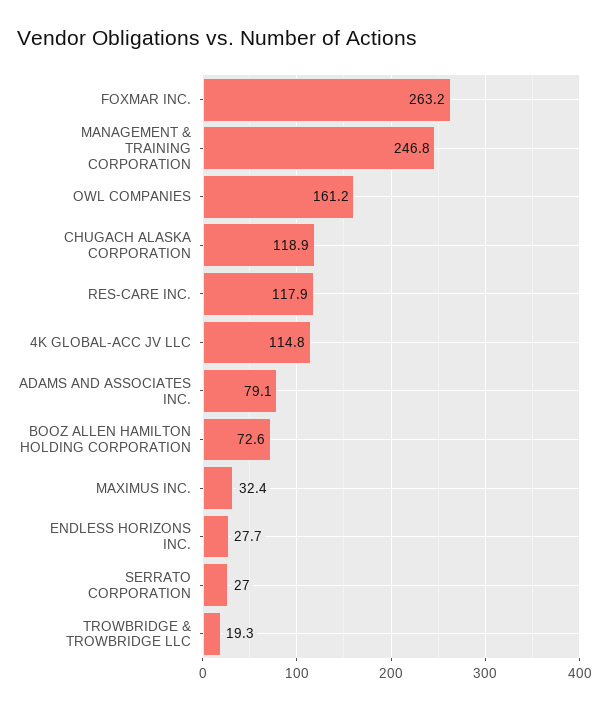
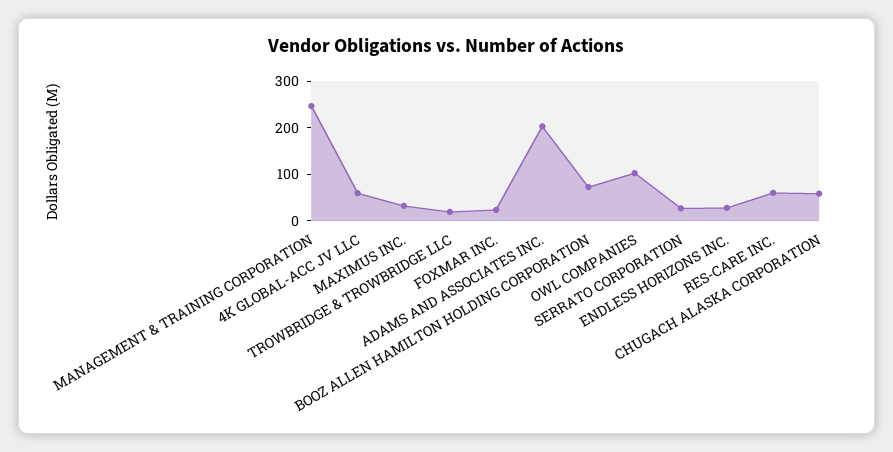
FOXMAR INC.: 263.2 -> 20
OWL COMPANIES: 161.2 -> 100
CHUGACH ALASKA CORPORATION: 118.9 -> 60
RES-CARE INC.: 117.9 -> 60
4K GLOBAL-ACC JV LLC: 114.8 -> 60
ADAMS AND ASSOCIATES INC.: 79.1 -> 200

